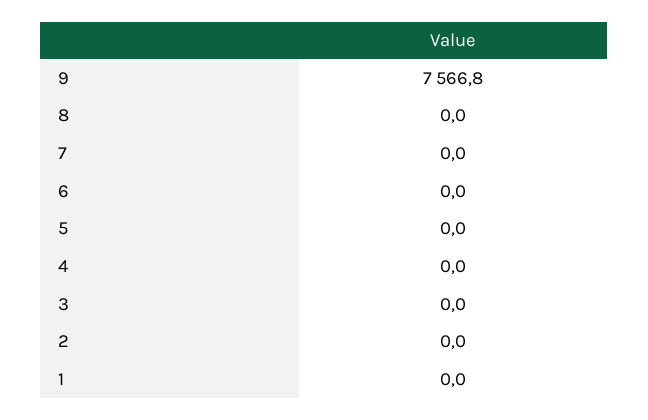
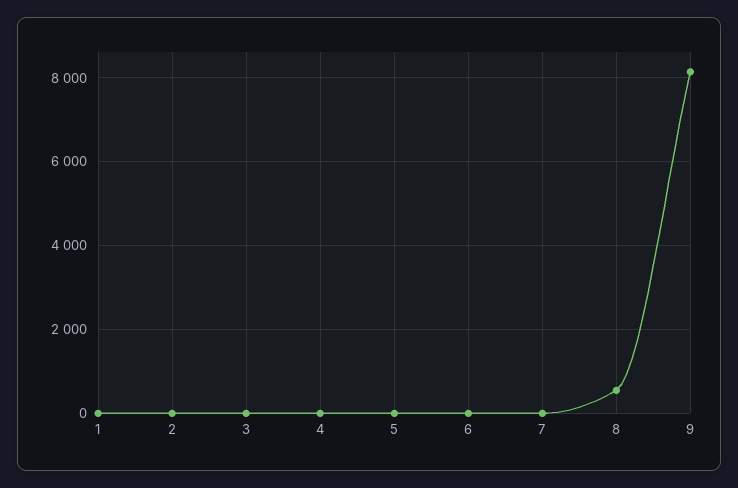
9: 7566.8 -> 8200
8: 0 -> 600

